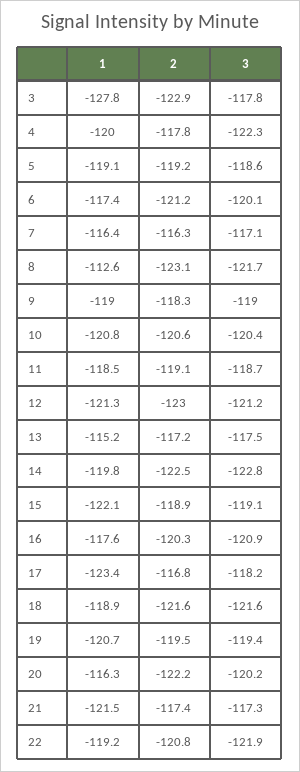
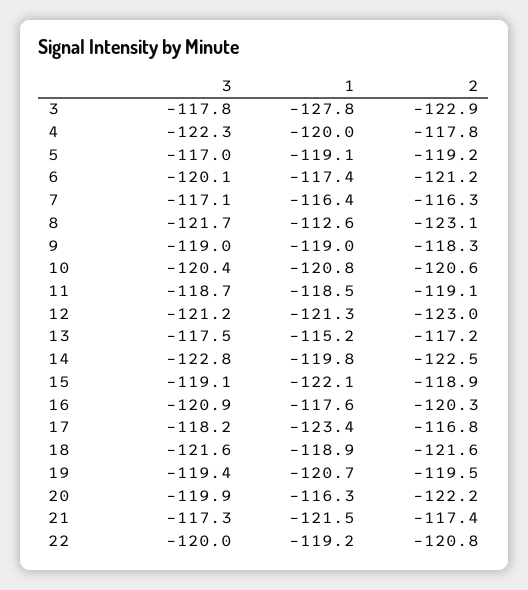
3, 5: -118.6 -> -117
3, 20: -120.2 -> -119.9
3, 22: -121.9 -> -120

